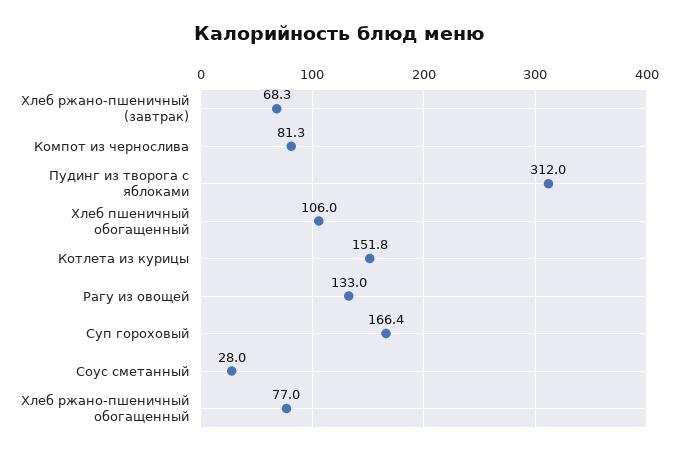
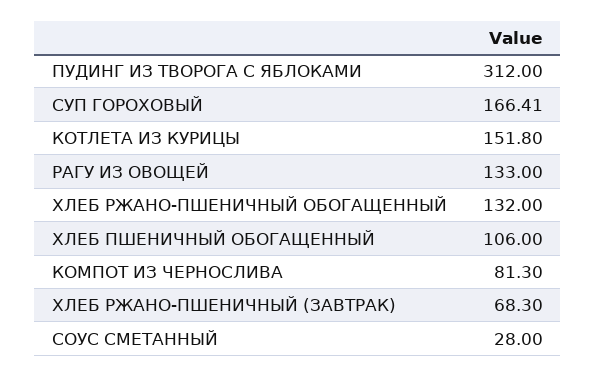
Хлеб ржано-пшеничный обогащенный: 77 -> 132

